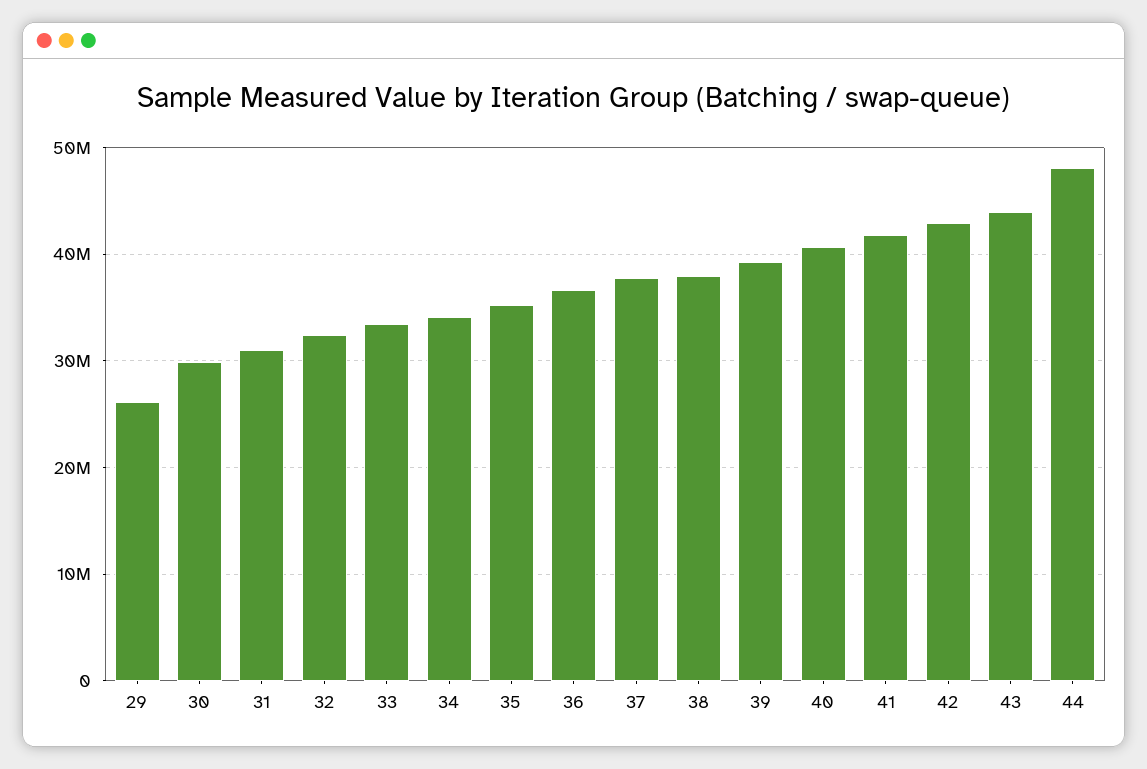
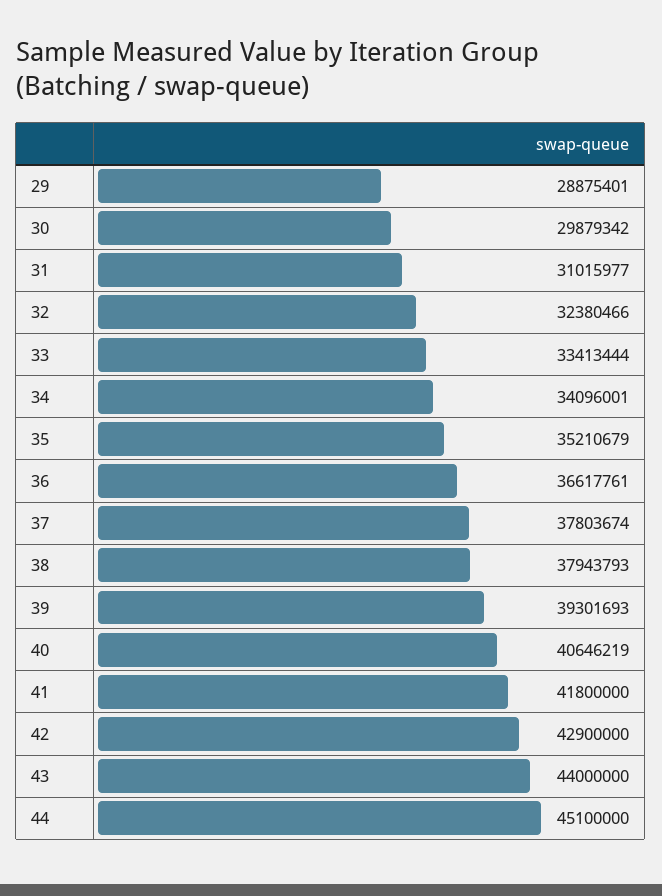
29: 26000000 -> 28875401
44: 48000000 -> 45100000

